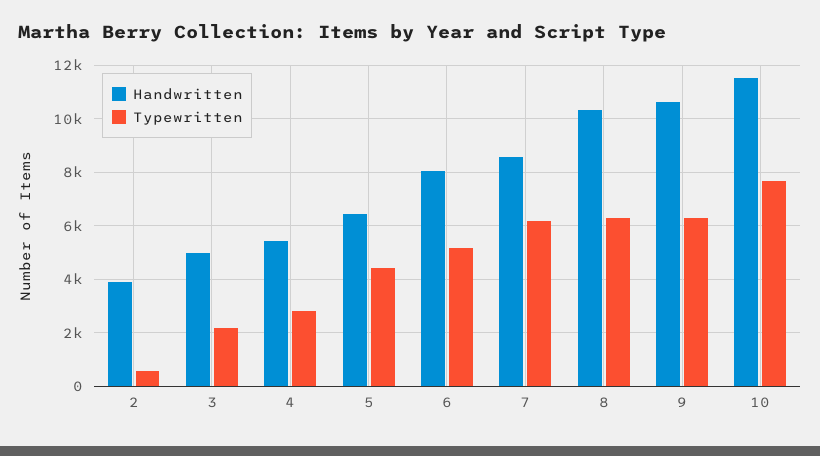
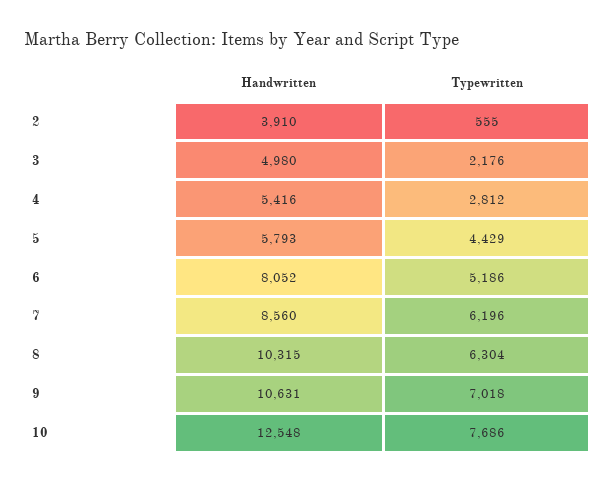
Handwritten, 5: 6500 -> 5793
Typewritten, 9: 6250 -> 7018
Handwritten, 10: 11500 -> 12548

